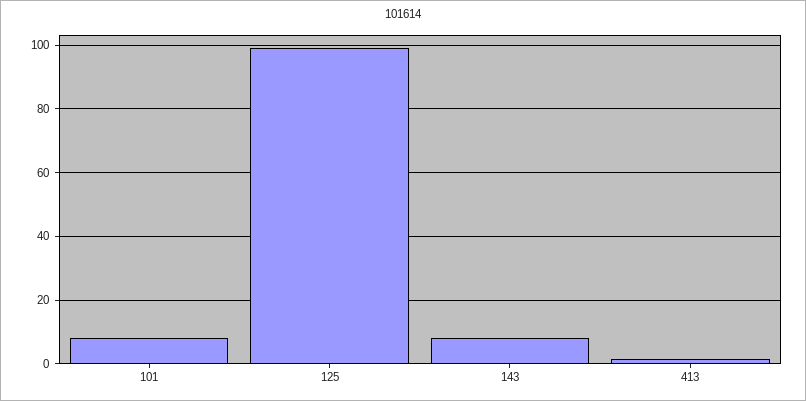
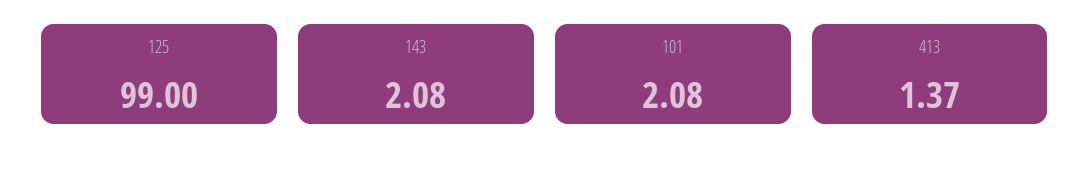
101: 8 -> 2.08
143: 8 -> 2.08

